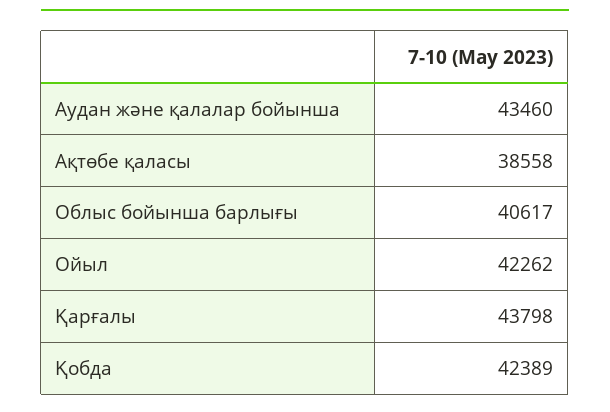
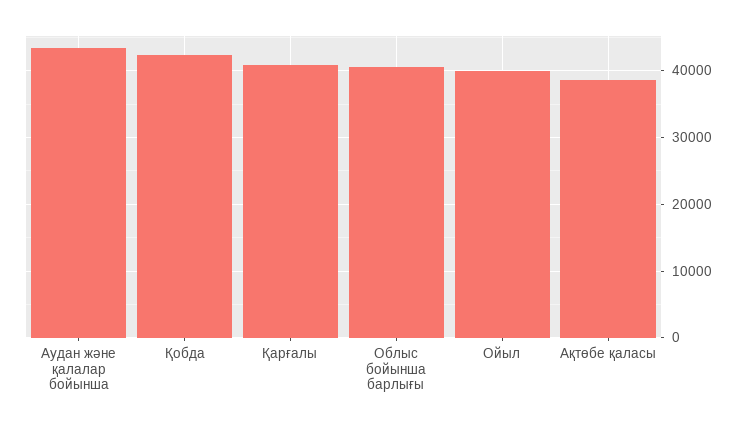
Ойыл: 42262 -> 40000
Қарғалы: 43798 -> 41000

